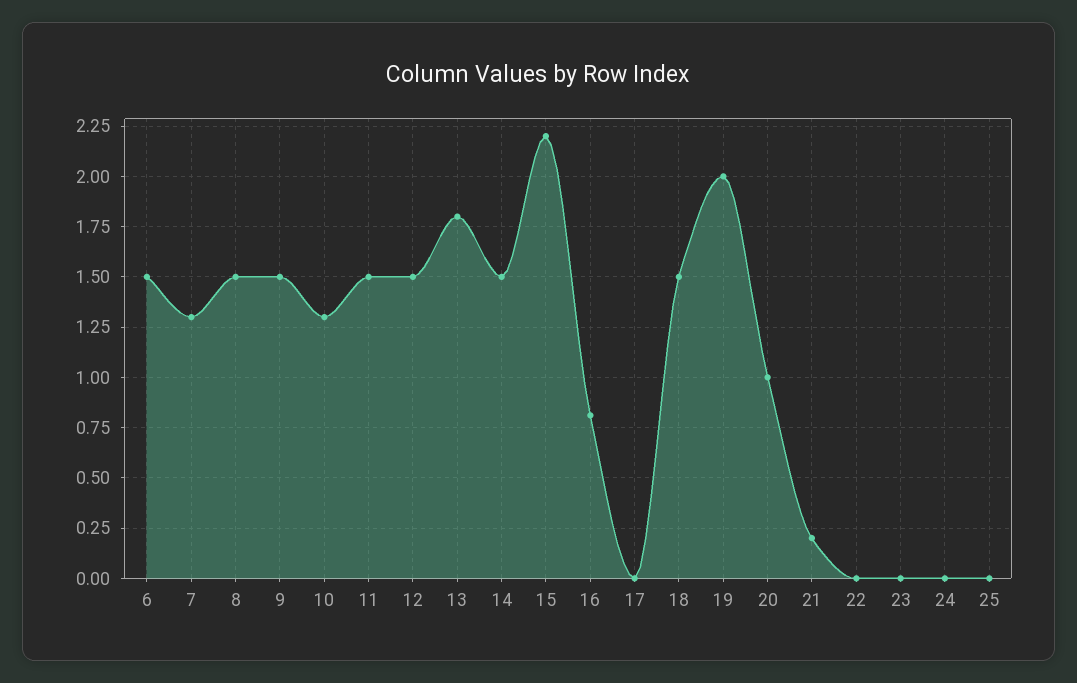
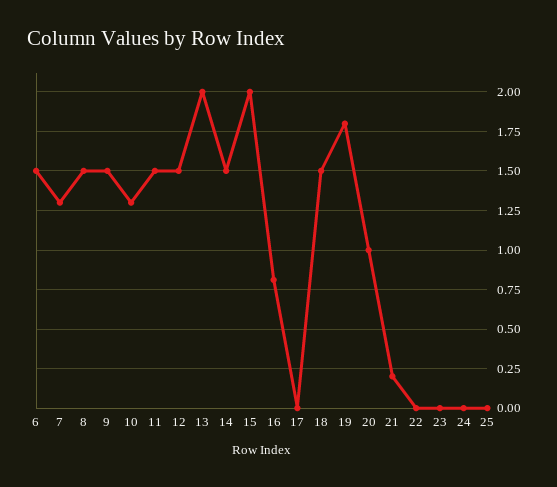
13: 1.8 -> 2
15: 2.2 -> 2
19: 2 -> 1.8

